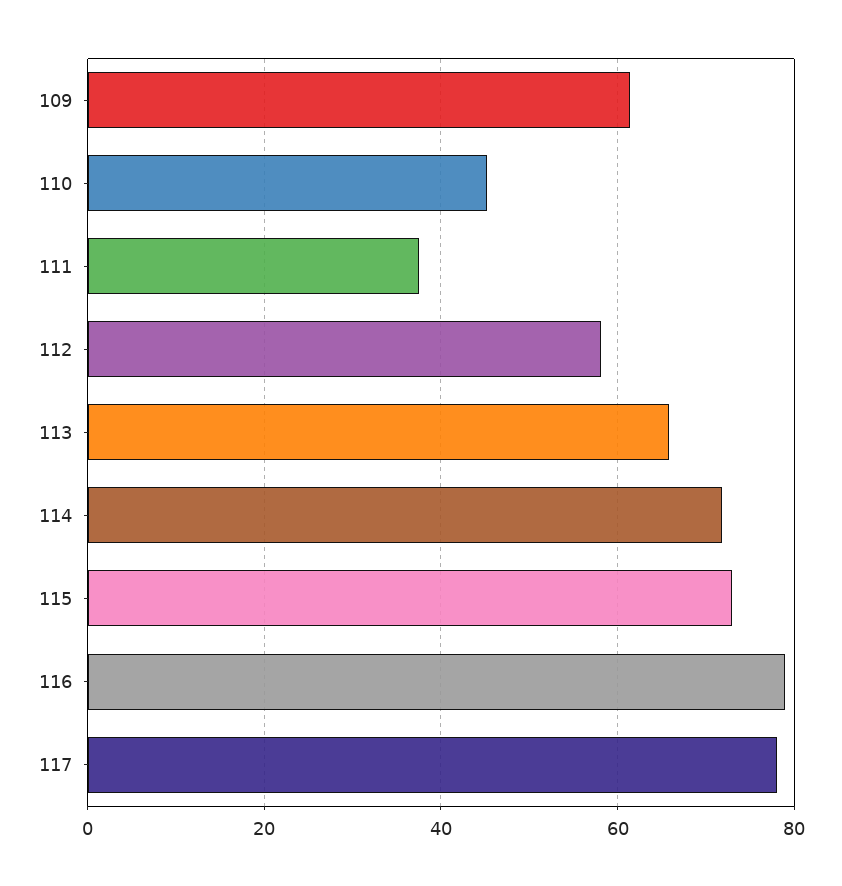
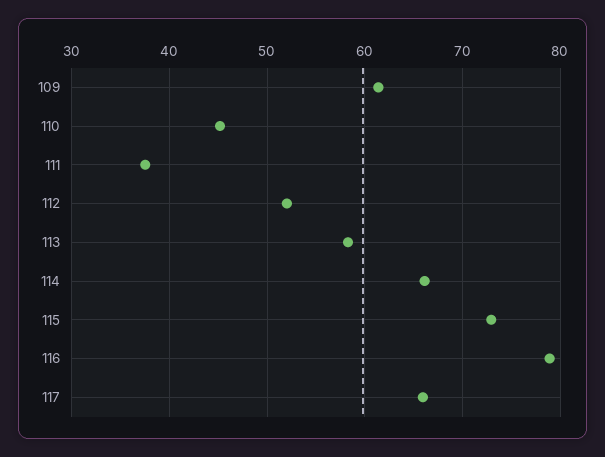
112: 58 -> 52
113: 66 -> 58
114: 72 -> 66
117: 78 -> 66

